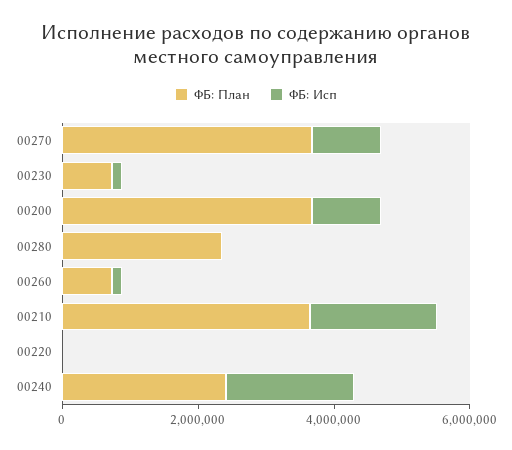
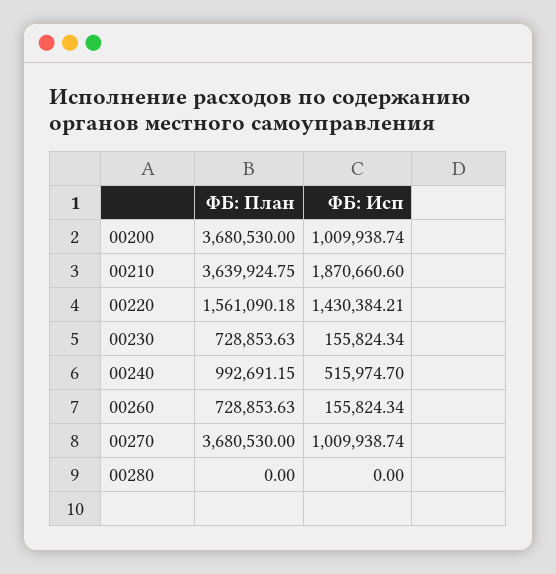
ФБ: План, 00280: 2500000 -> 0
ФБ: План, 00220: 0 -> 1561090.18
ФБ: Исп, 00220: 0 -> 1430384.21
ФБ: План, 00240: 2500000 -> 992691.15
ФБ: Исп, 00240: 2000000 -> 515974.7

